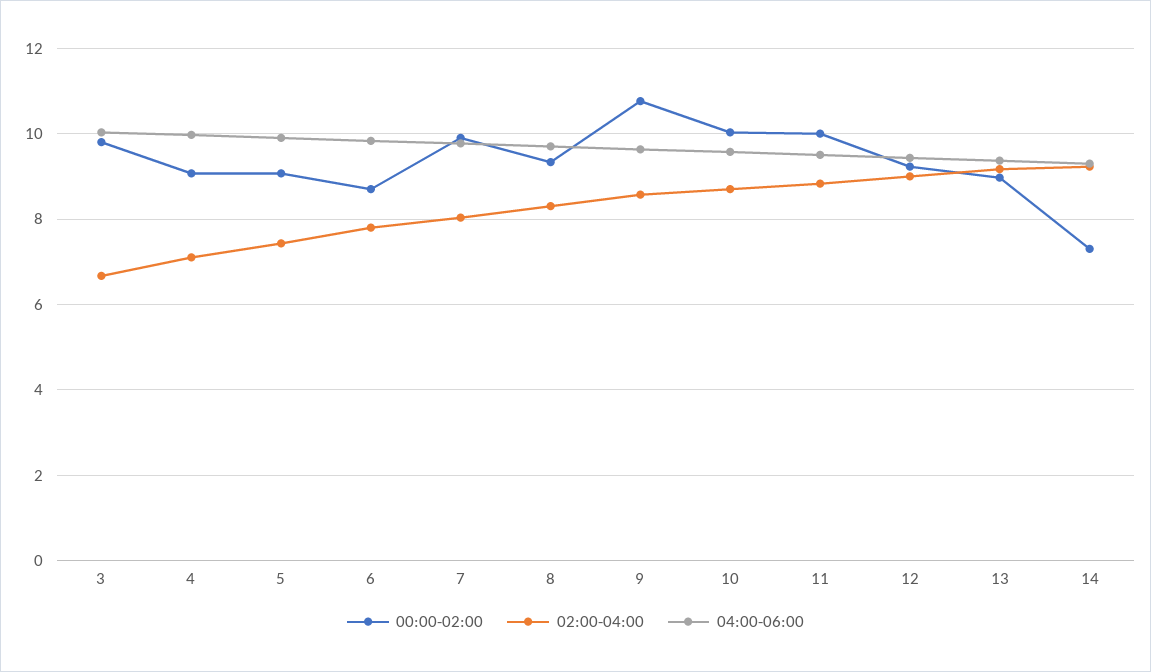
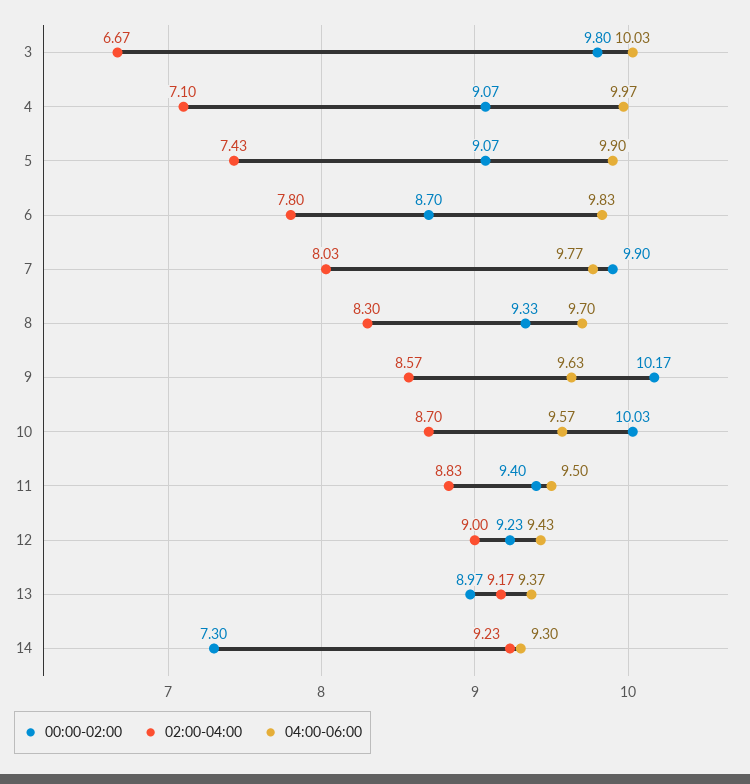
00:00-02:00, 9: 10.8 -> 10.17
00:00-02:00, 11: 10 -> 9.4

